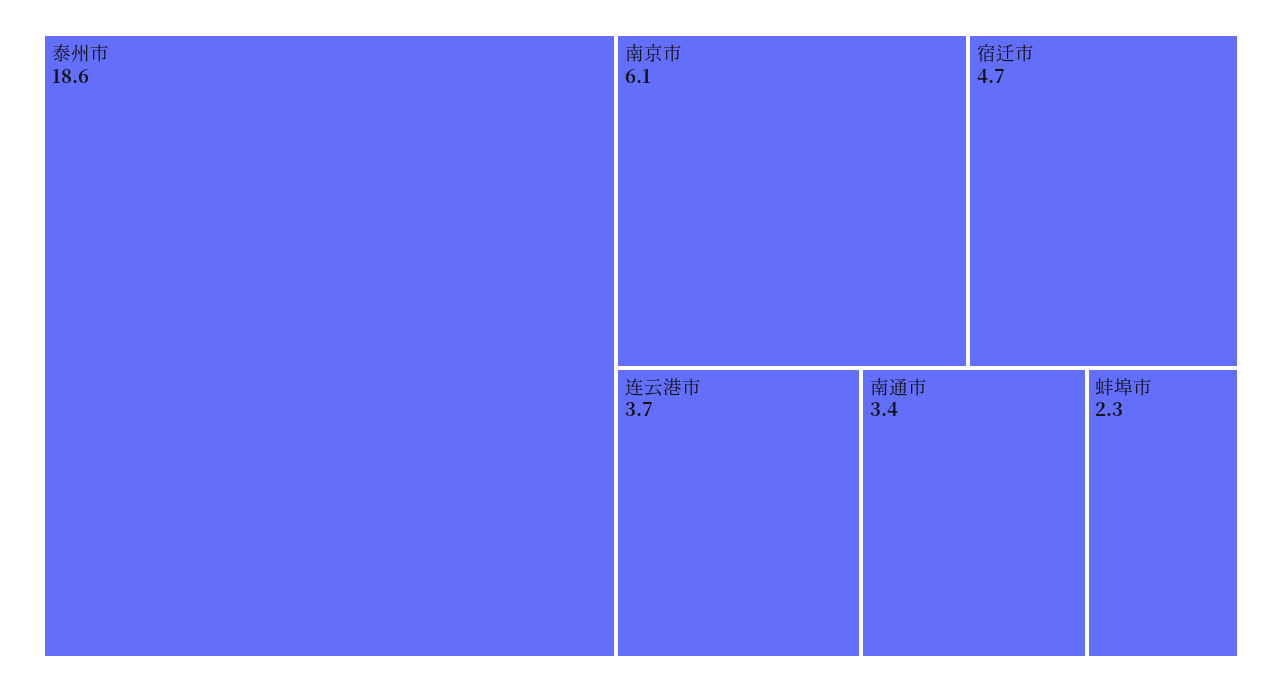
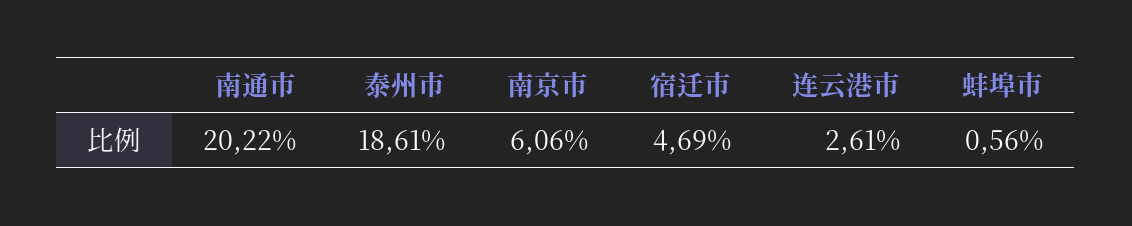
连云港市: 3.7 -> 2.61
南通市: 3.4 -> 20.22
蚌埠市: 2.3 -> 0.56

